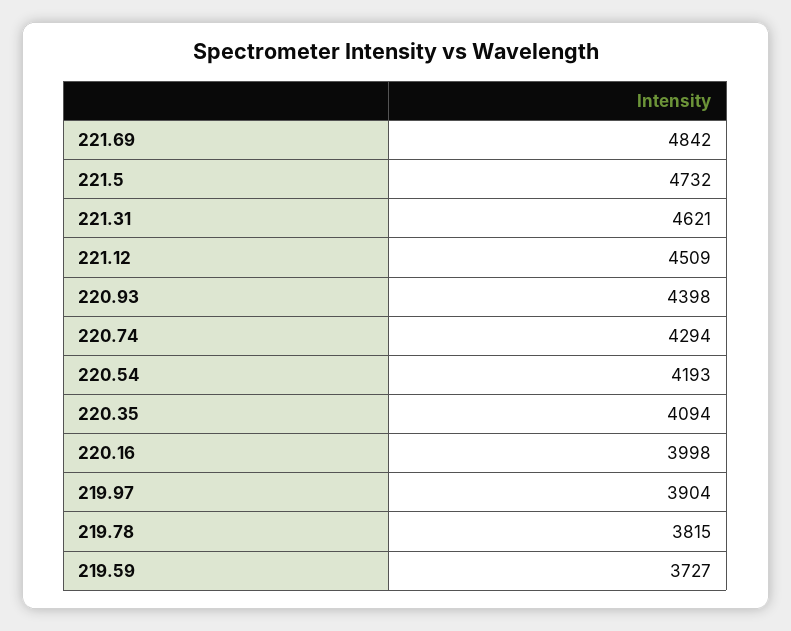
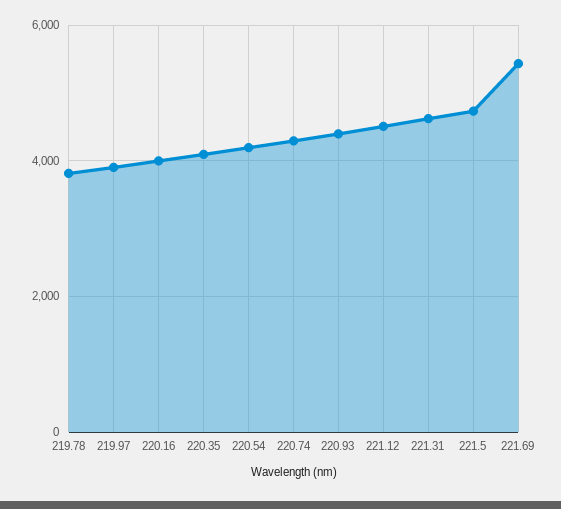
221.69: 4842 -> 5400
219.59: 3727 -> none

